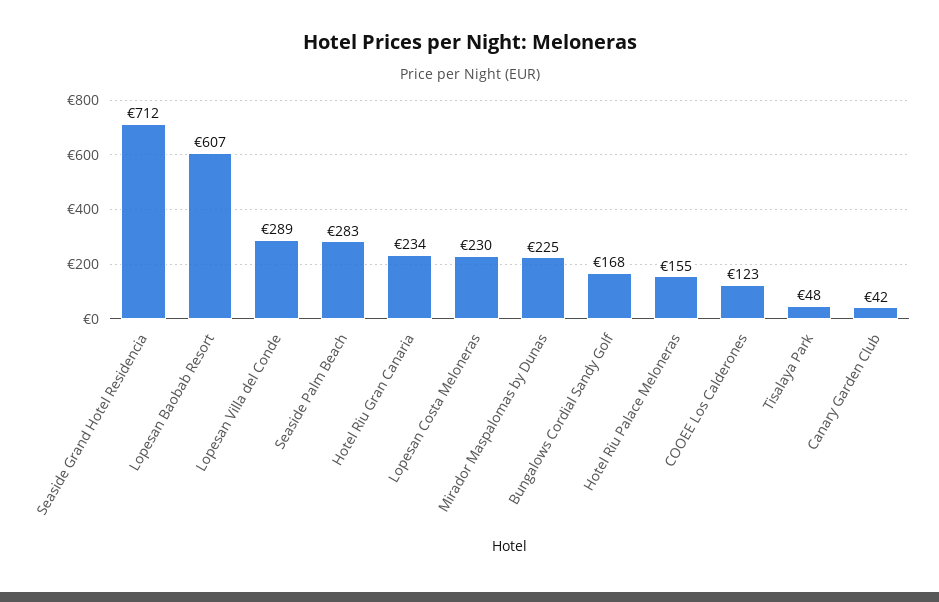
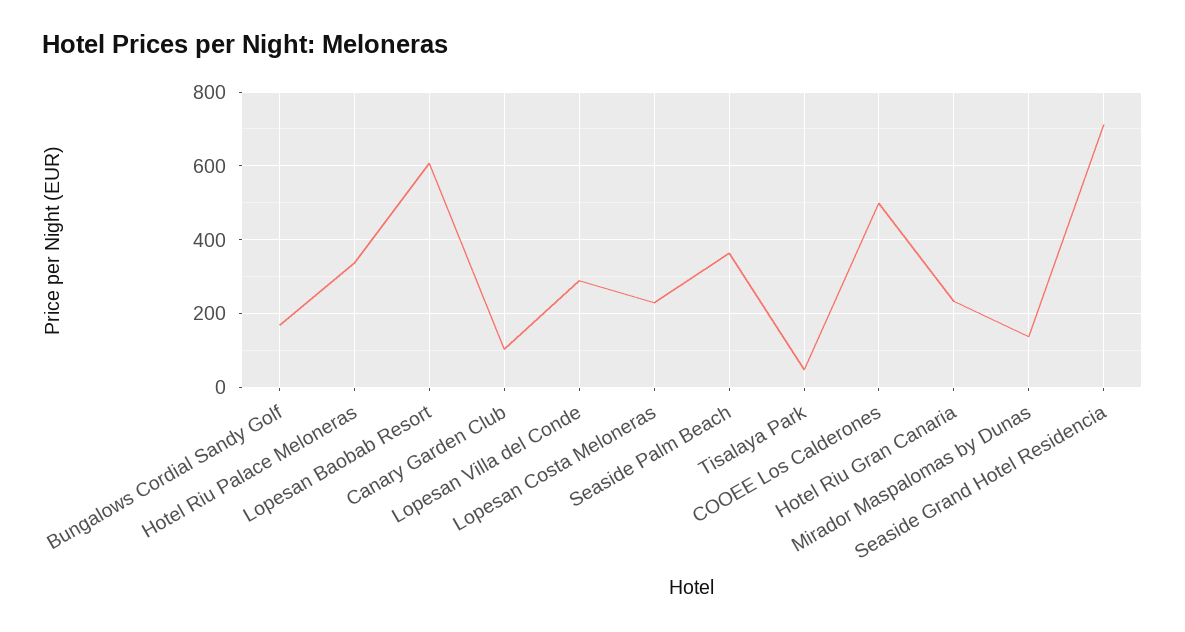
Seaside Palm Beach: 283 -> 360
Mirador Maspalomas by Dunas: 225 -> 140
Hotel Riu Palace Meloneras: 155 -> 340
COOEE Los Calderones: 123 -> 500
Canary Garden Club: 42 -> 100

